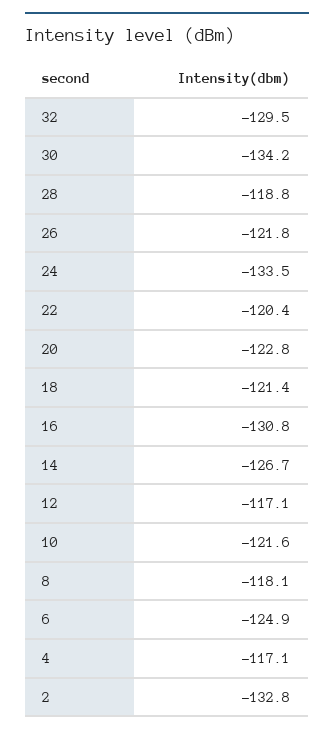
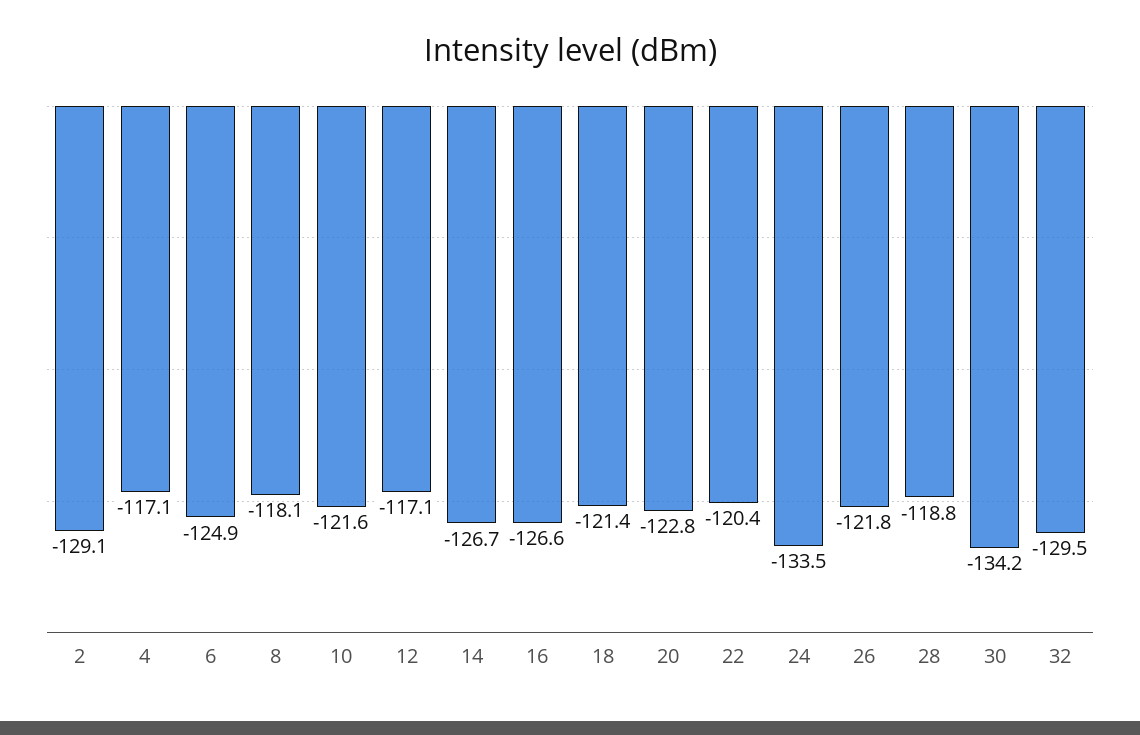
16: -130.8 -> -126.6
2: -132.8 -> -129.1

